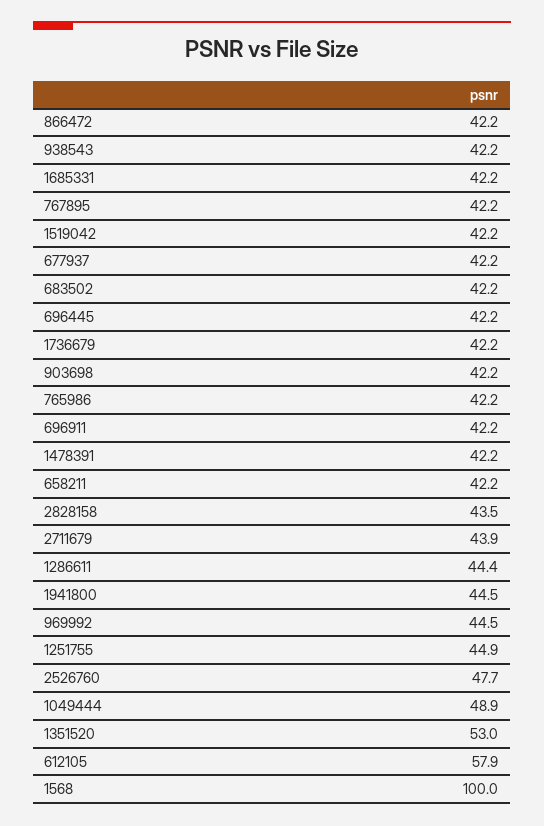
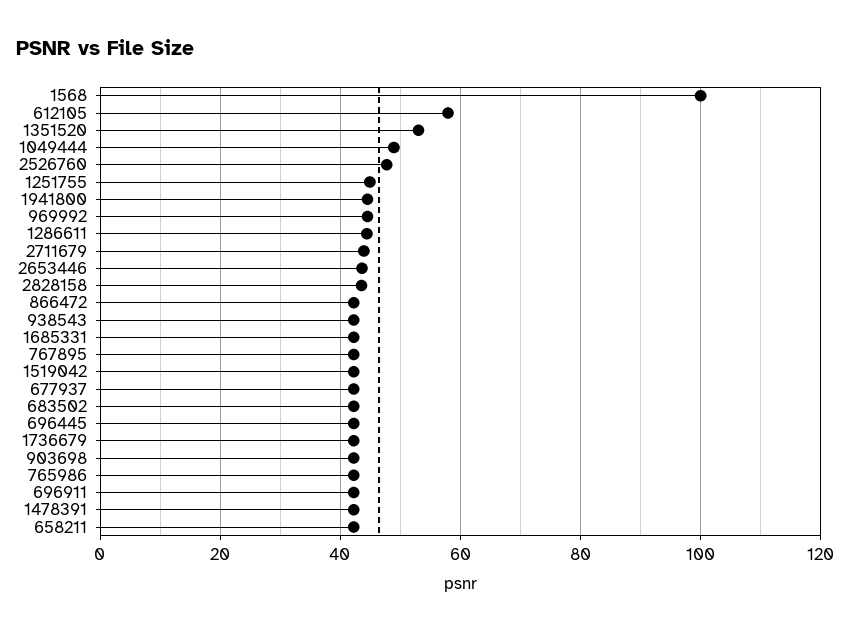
2653446: none -> 44

